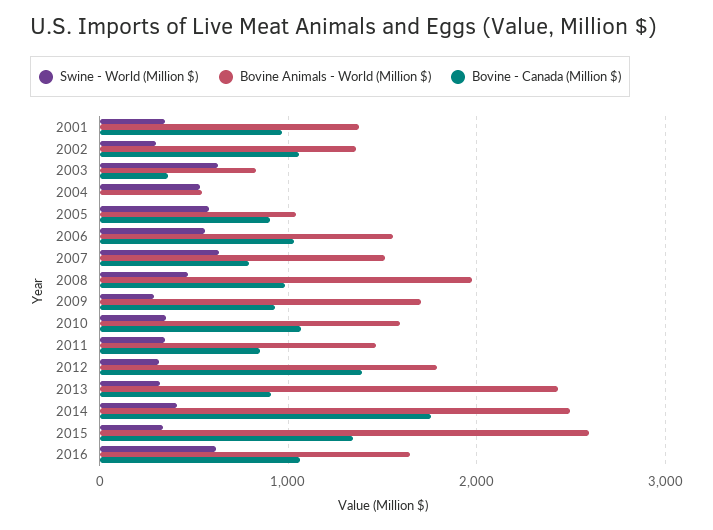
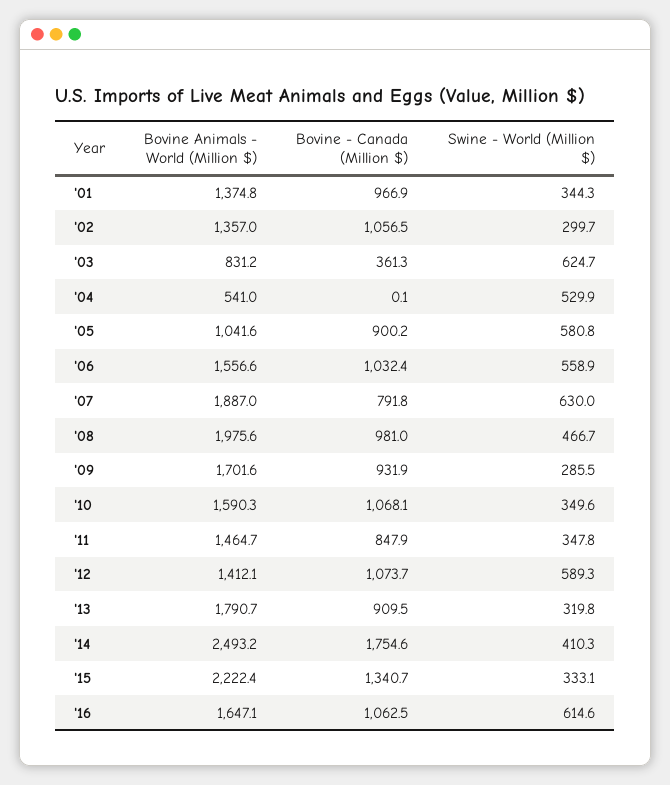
Bovine Animals - World (Million $), 2007: 1500 -> 1887
Swine - World (Million $), 2012: 300 -> 589.3
Bovine Animals - World (Million $), 2012: 1800 -> 1412.1
Bovine - Canada (Million $), 2012: 1400 -> 1073.7
Bovine Animals - World (Million $), 2013: 2400 -> 1790.7
Bovine Animals - World (Million $), 2015: 2600 -> 2222.4

